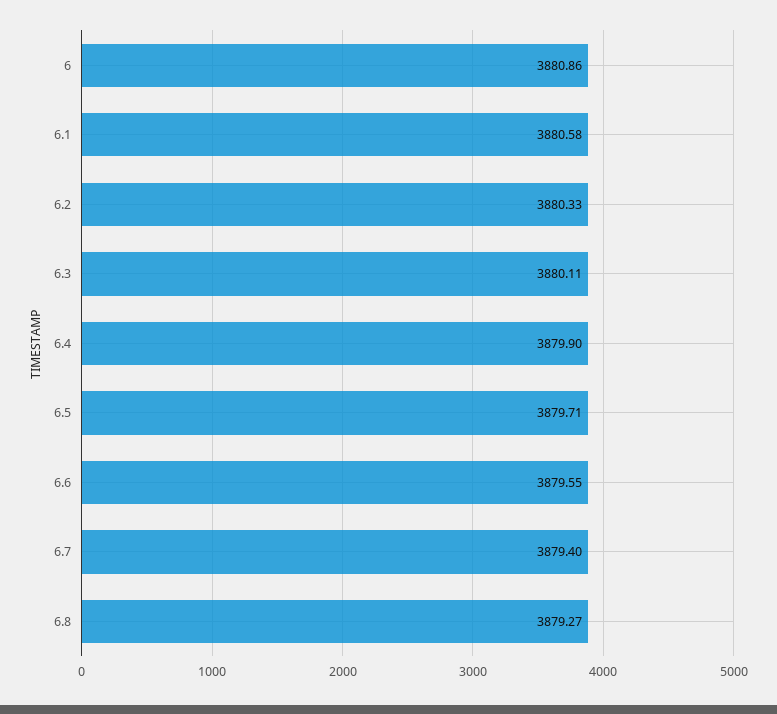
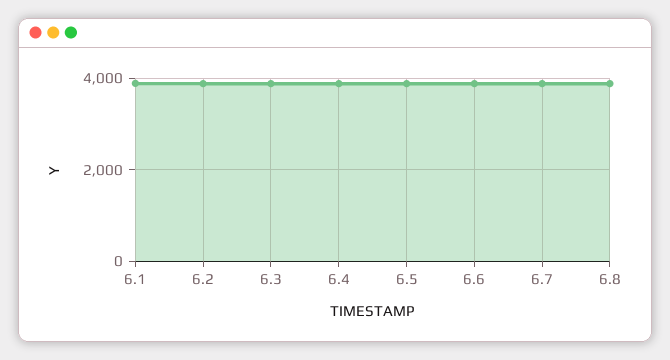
6: 3880.86 -> none

